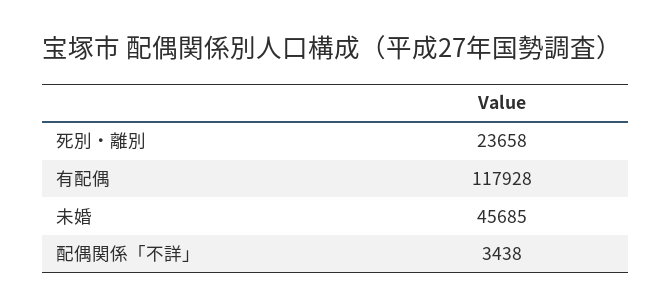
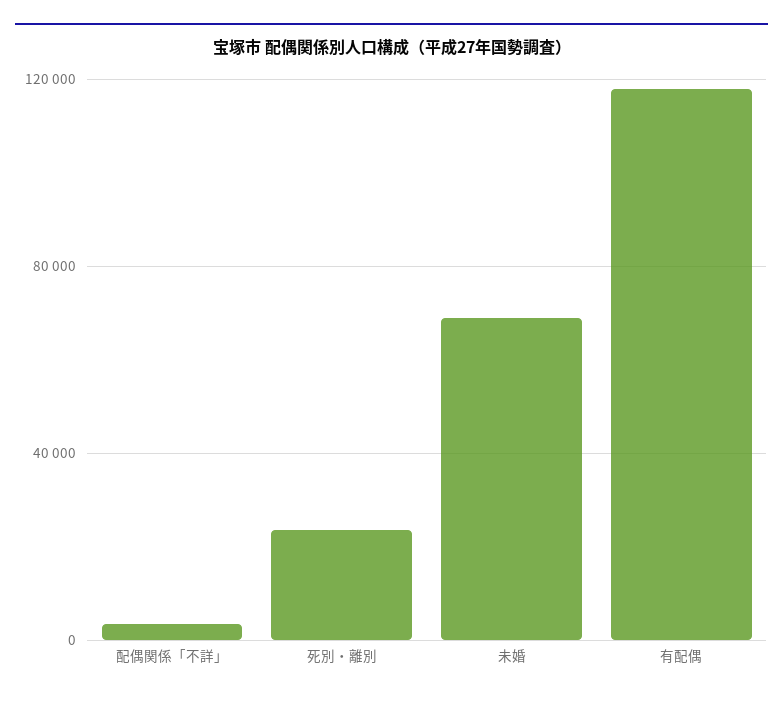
未婚: 45685 -> 70000

